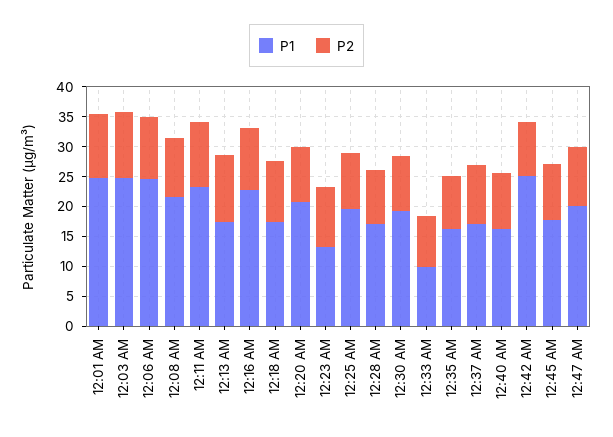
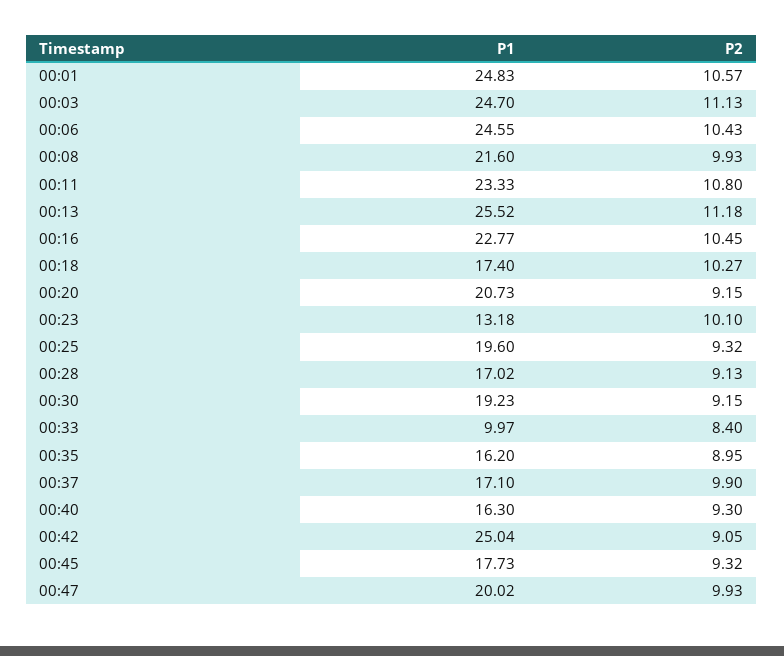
P1, 12:13 AM: 17.5 -> 25.52

